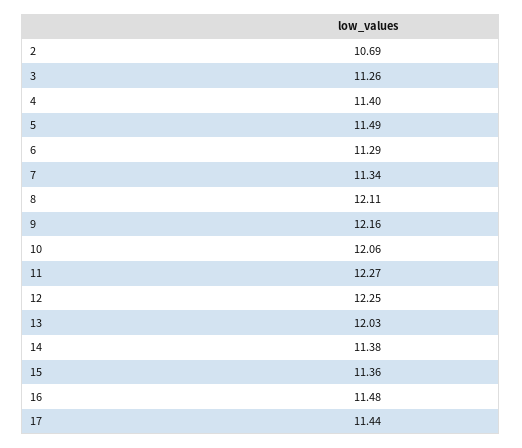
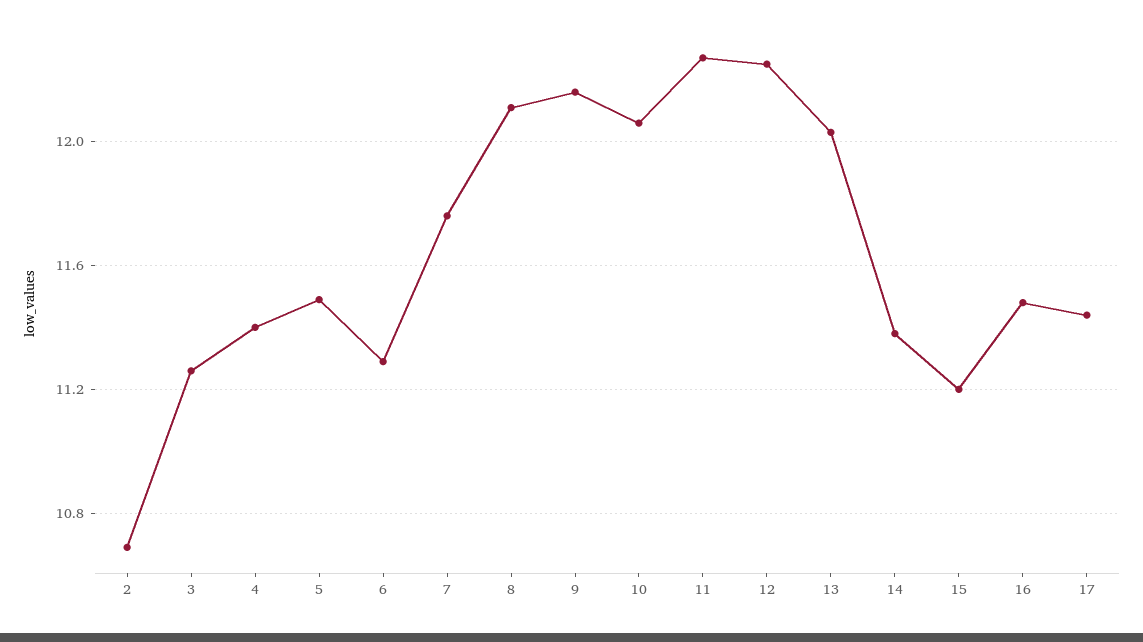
7: 11.34 -> 11.75
15: 11.36 -> 11.2

